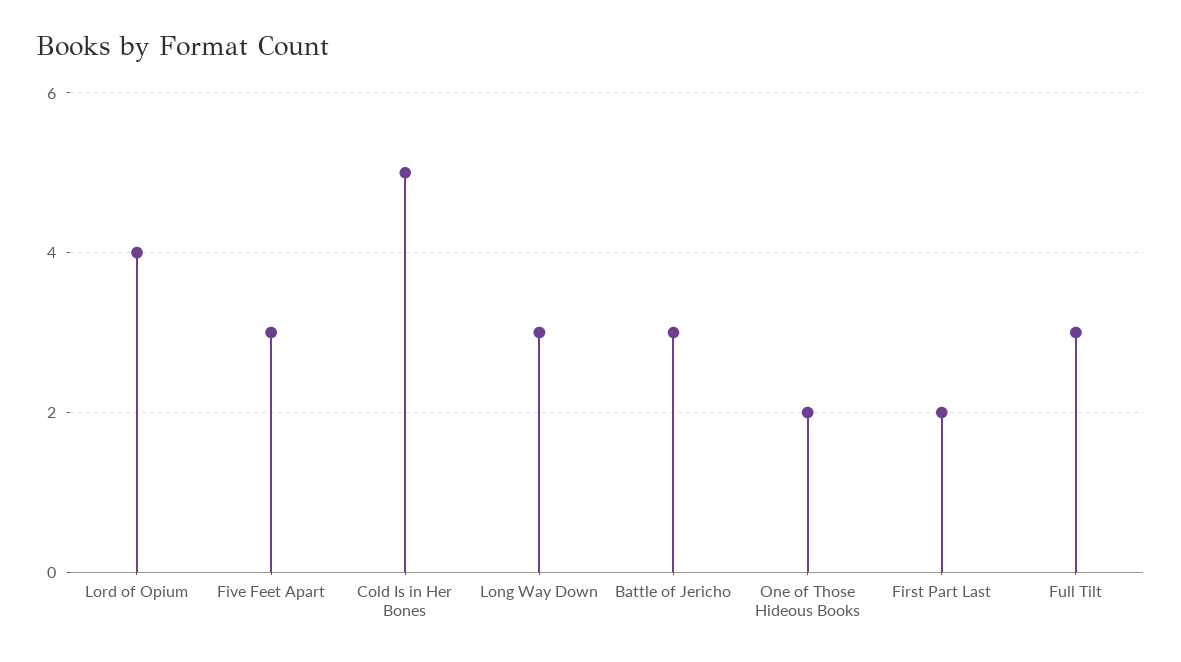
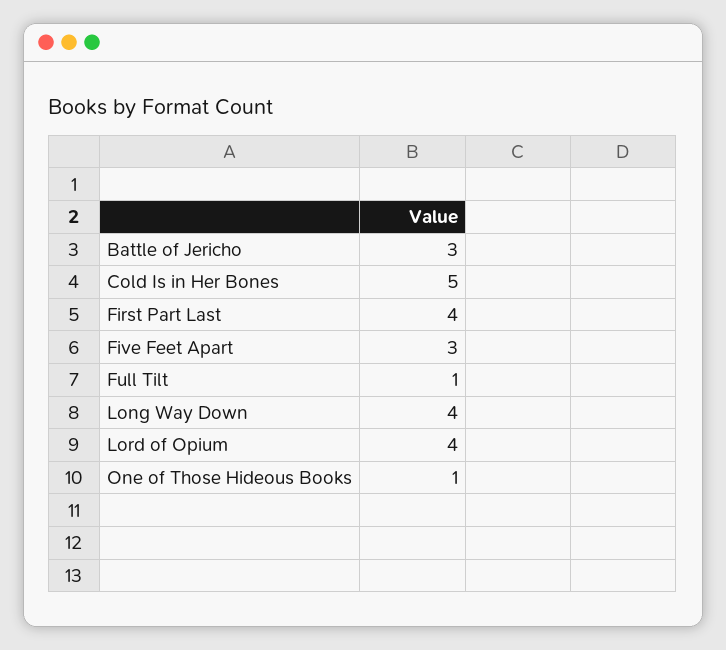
Long Way Down: 3 -> 4
One of Those Hideous Books: 2 -> 1
First Part Last: 2 -> 4
Full Tilt: 3 -> 1

